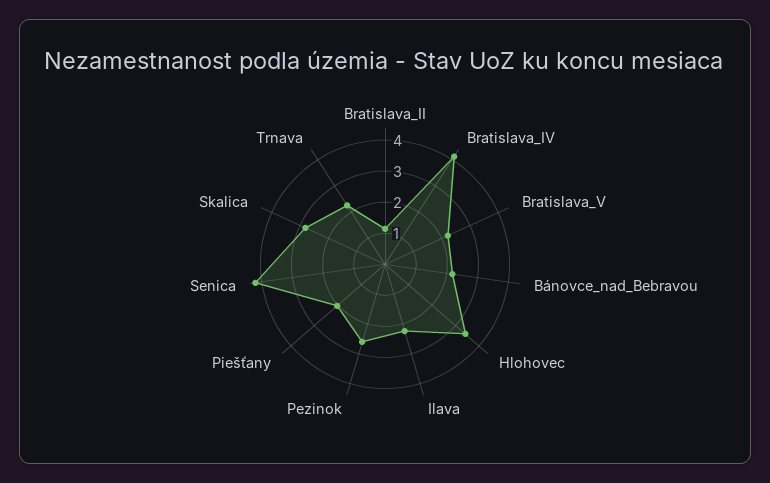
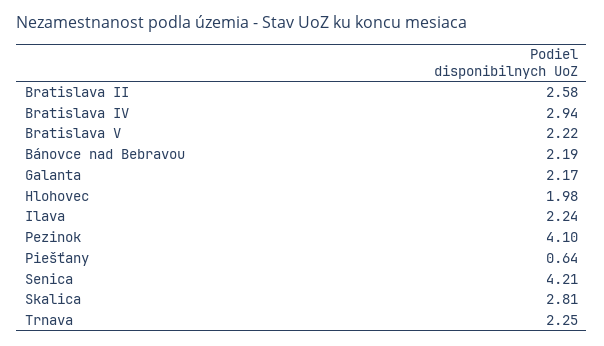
Bratislava_II: 1 -> 2.58
Bratislava_IV: 4 -> 2.94
Hlohovec: 3.5 -> 1.98
Pezinok: 2.5 -> 4.1
Piešťany: 2 -> 0.64
Galanta: none -> 2.17

